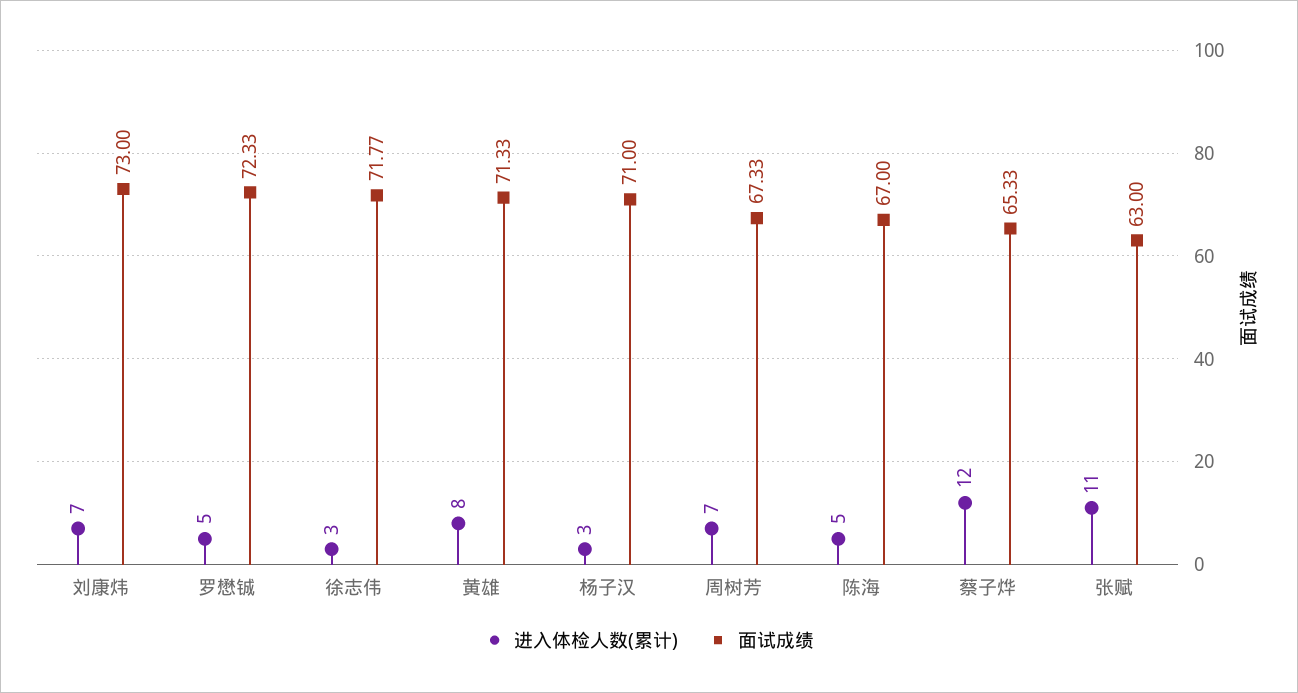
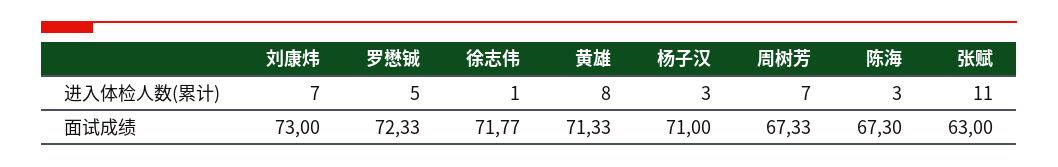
进入体检人数(累计), 徐志伟: 3 -> 1
进入体检人数(累计), 陈海: 5 -> 3
面试成绩, 陈海: 67 -> 67.3
进入体检人数(累计), 蔡子烨: 12 -> none
面试成绩, 蔡子烨: 65.33 -> none

